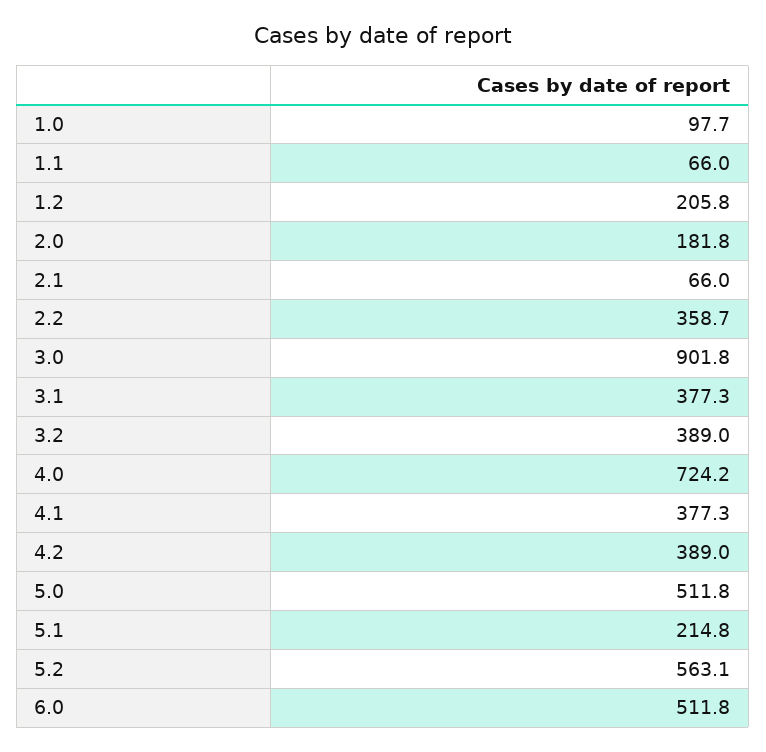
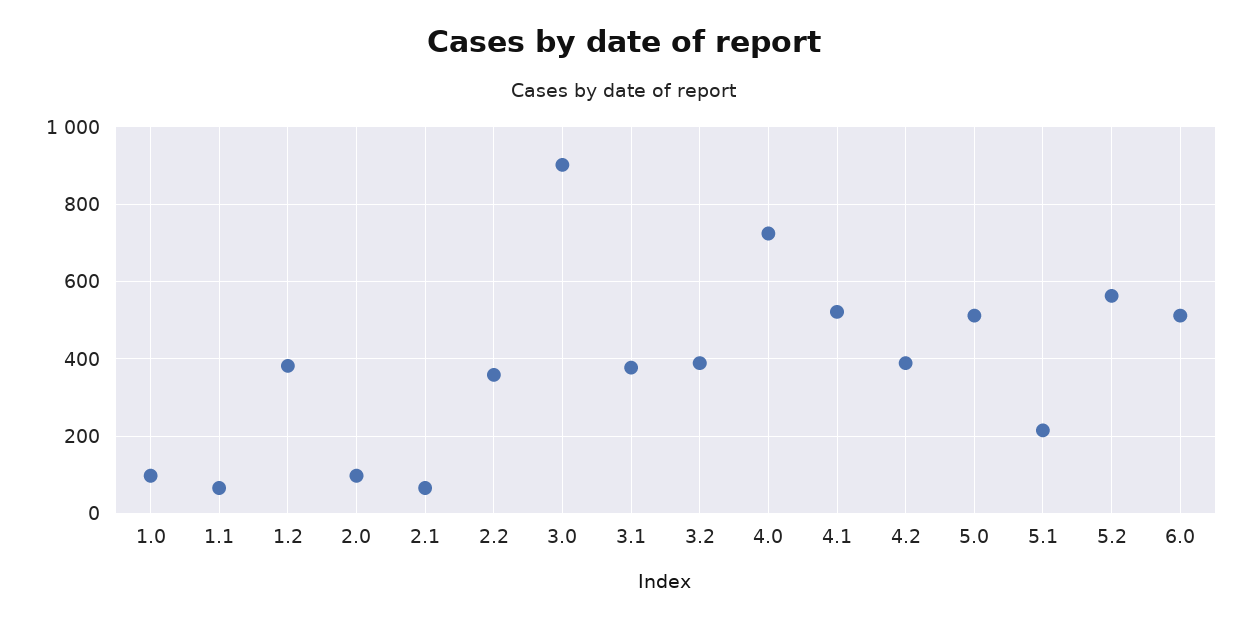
1.2: 205.8 -> 380
2.0: 181.8 -> 100
4.1: 377.3 -> 520

